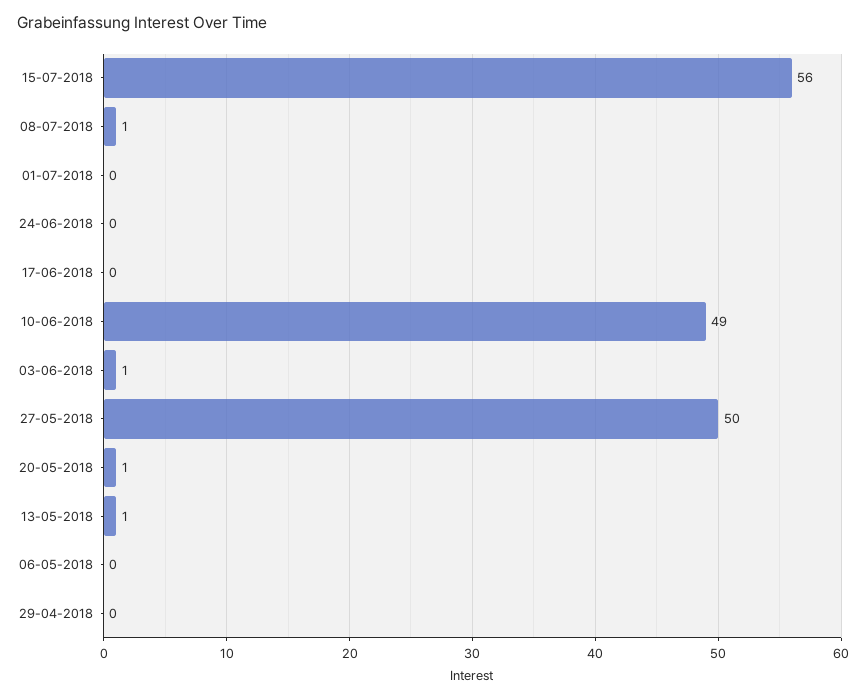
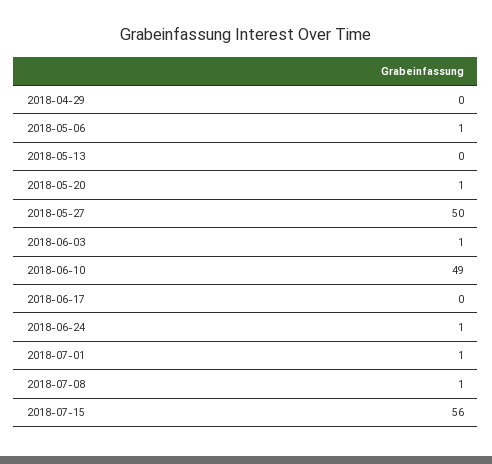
01-07-2018: 0 -> 1
24-06-2018: 0 -> 1
13-05-2018: 1 -> 0
06-05-2018: 0 -> 1

